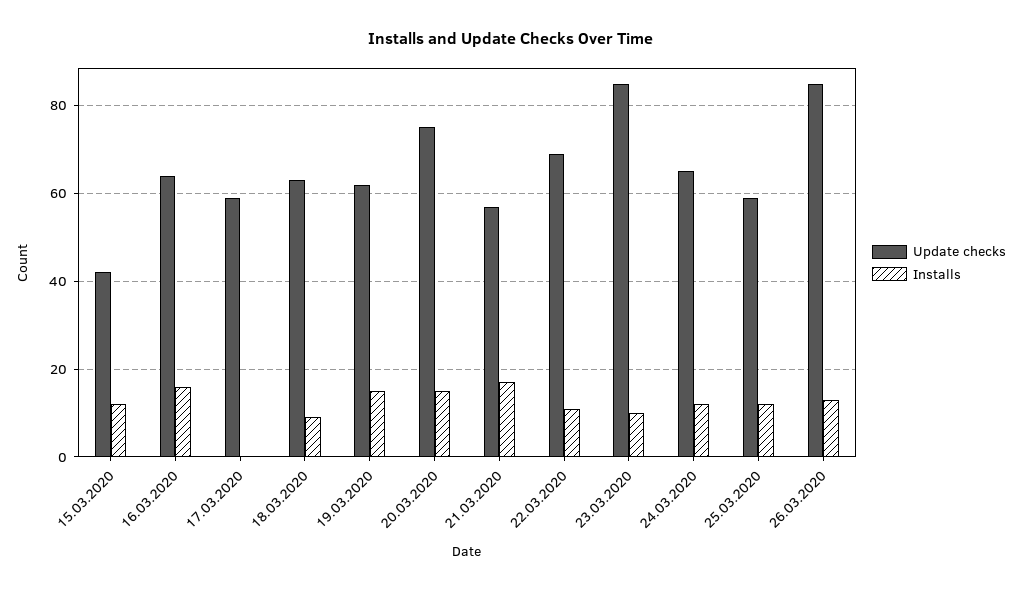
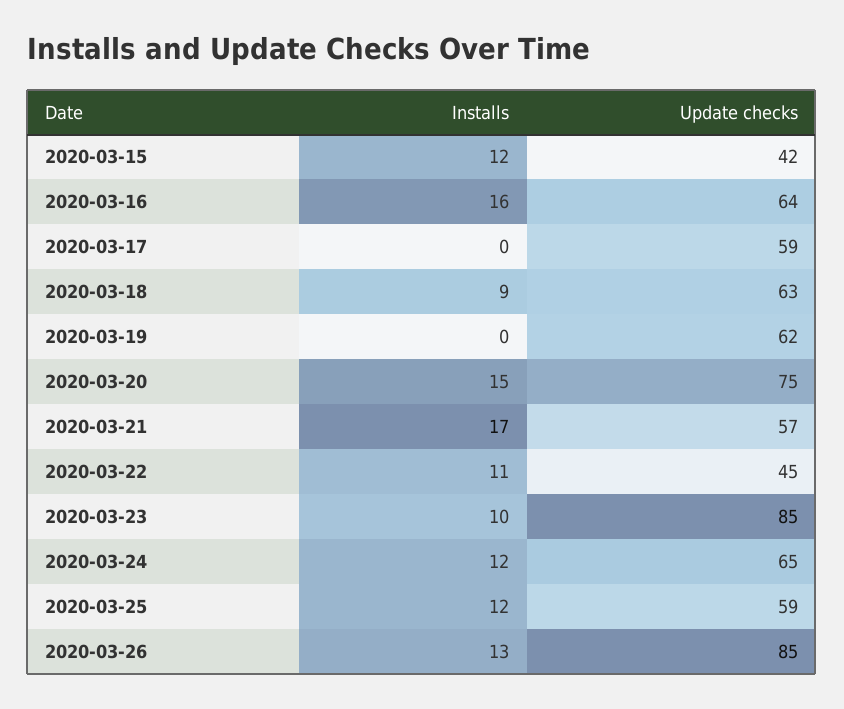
Installs, 19.03.2020: 15 -> 0
Update checks, 22.03.2020: 70 -> 45

